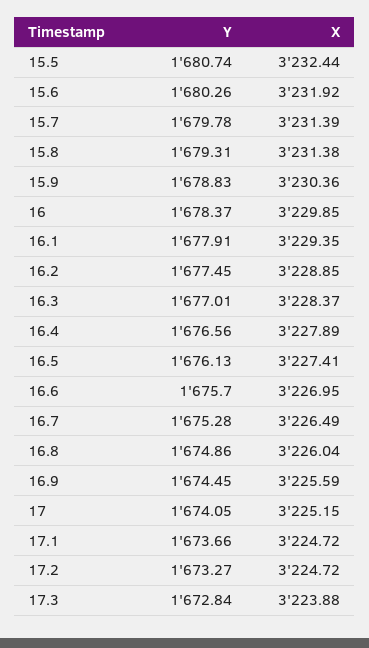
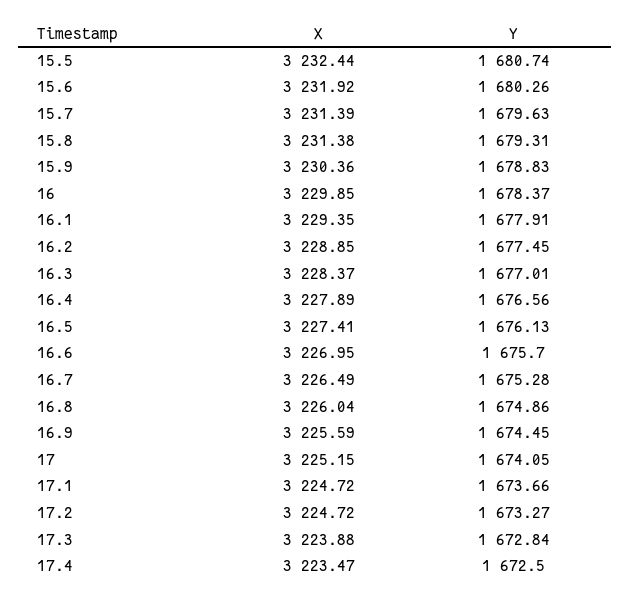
Y, 15.7: 1679.78 -> 1679.63
X, 17.4: none -> 3223.47
Y, 17.4: none -> 1672.5

